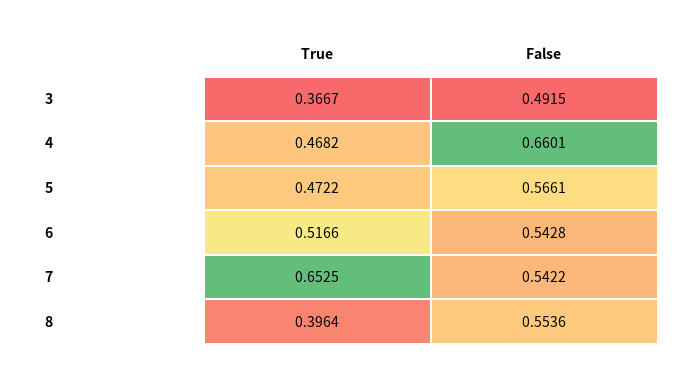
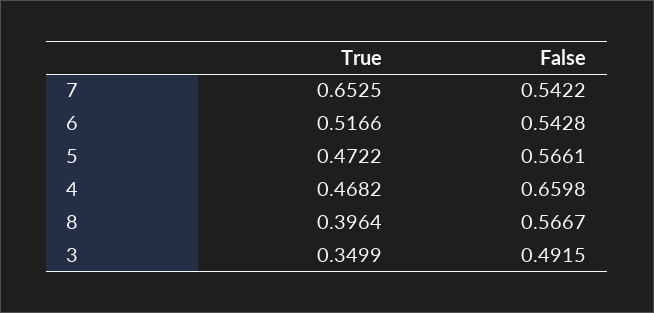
True, 3: 0.3667 -> 0.3499
False, 4: 0.6601 -> 0.6598
False, 8: 0.5536 -> 0.5667

